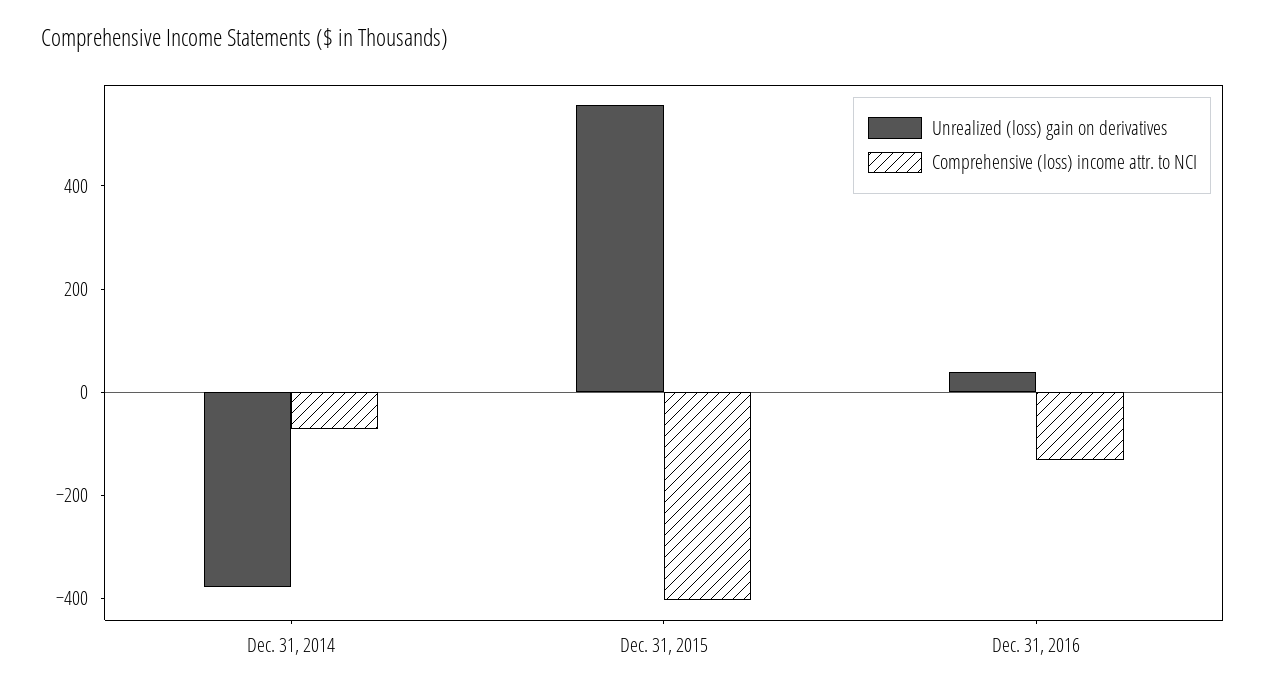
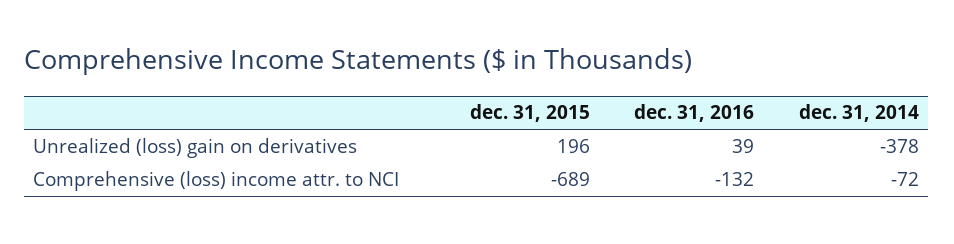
Unrealized (loss) gain on derivatives, Dec. 31, 2015: 550 -> 196
Comprehensive (loss) income attr. to NCI, Dec. 31, 2015: -400 -> -689

